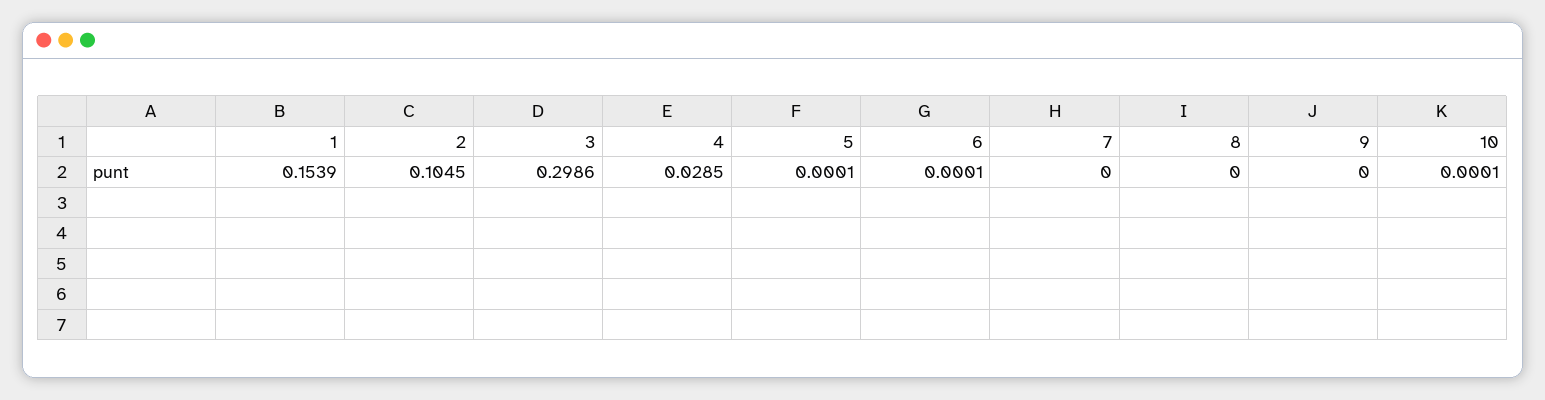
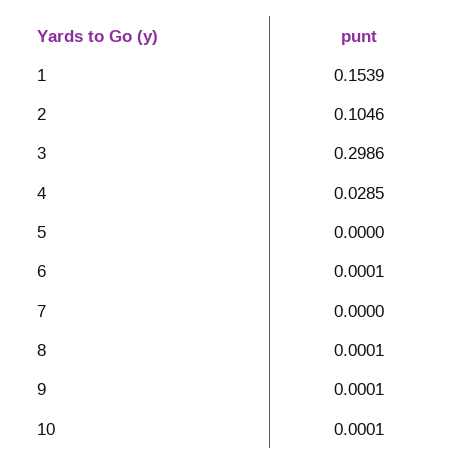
2: 0.1045 -> 0.1046
5: 0.0001 -> 0
8: 0 -> 0.0001
9: 0 -> 0.0001

